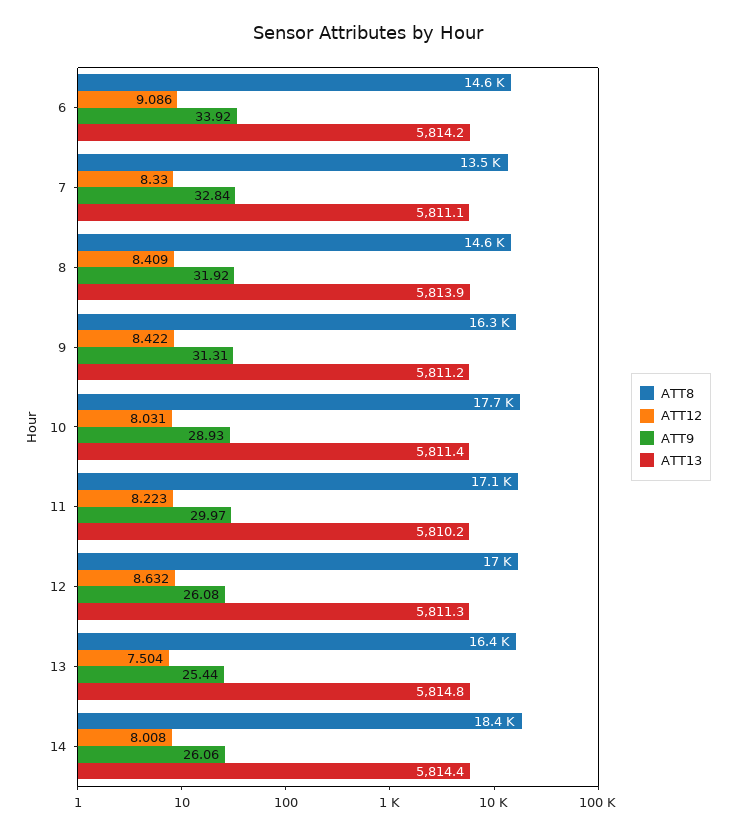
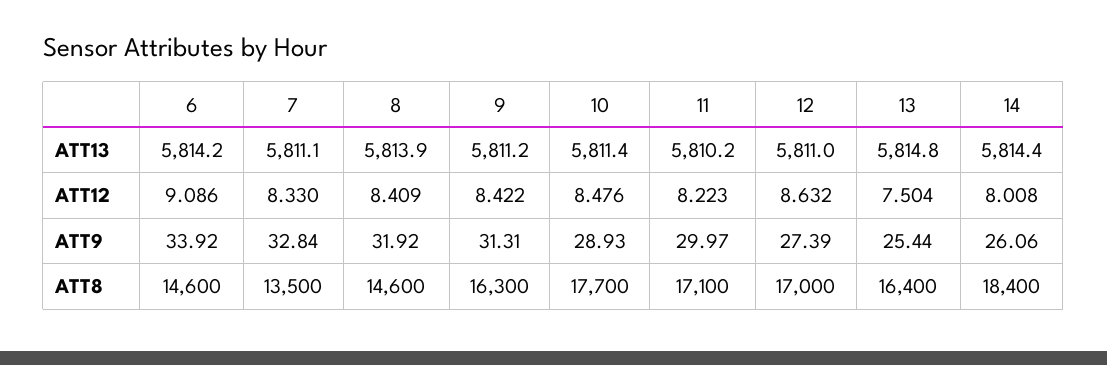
ATT12, 10: 8.031 -> 8.476
ATT9, 12: 26.08 -> 27.39
ATT13, 12: 5811.3 -> 5811

